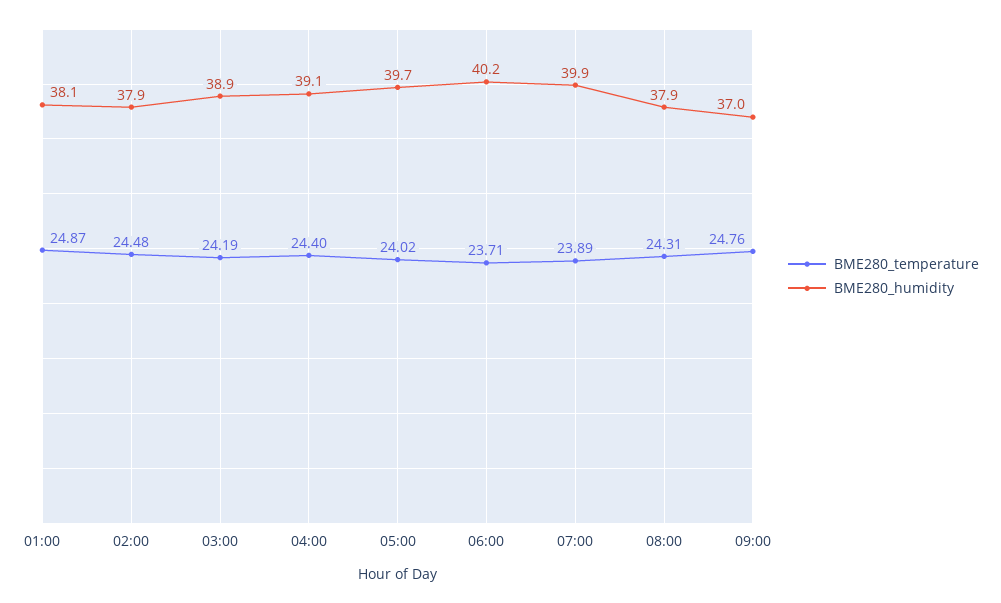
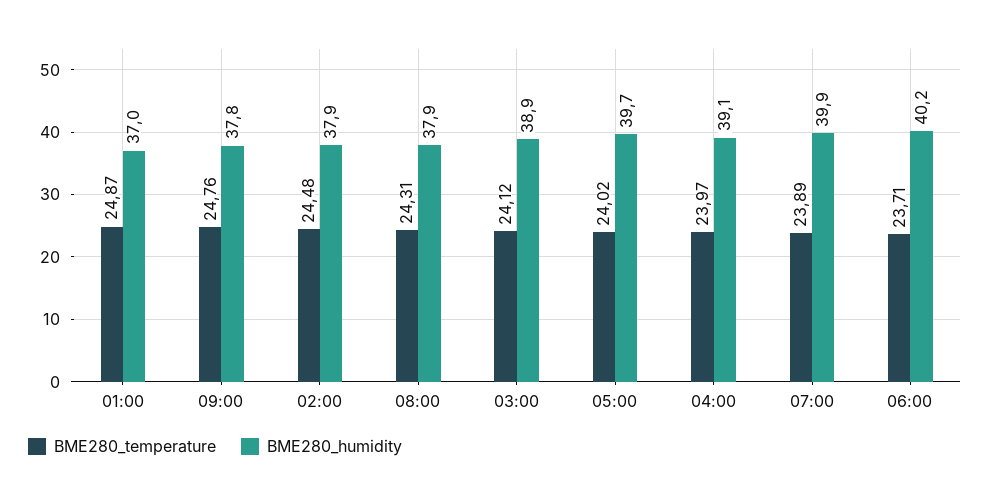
BME280_humidity, 01:00: 38.1 -> 37
BME280_temperature, 03:00: 24.19 -> 24.12
BME280_temperature, 04:00: 24.4 -> 23.97
BME280_humidity, 09:00: 37 -> 37.8

